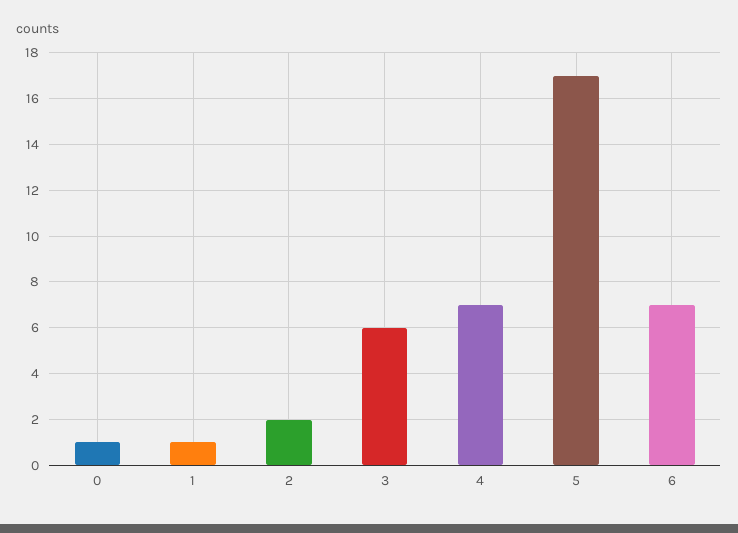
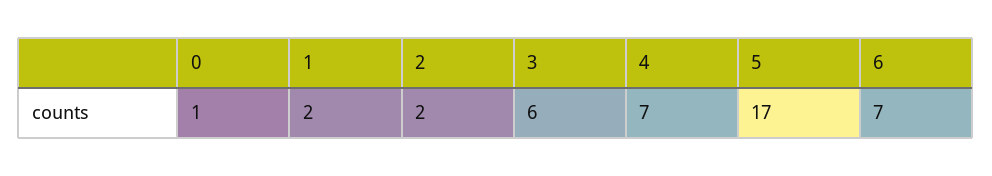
1: 1 -> 2

